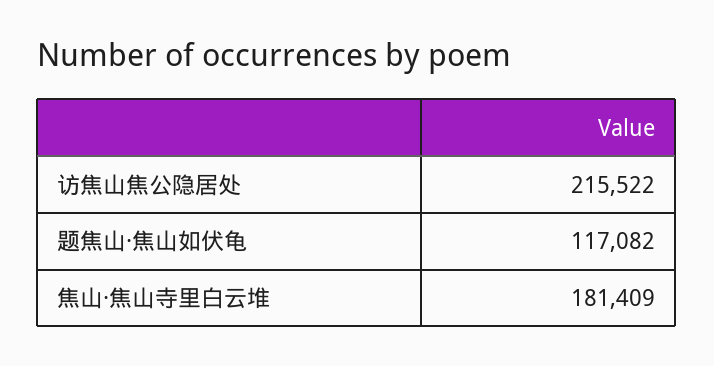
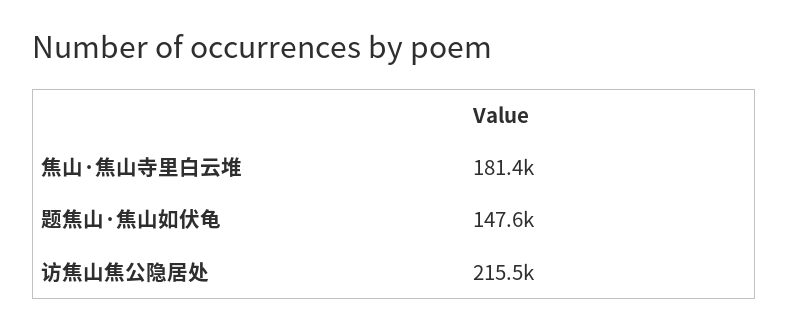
题焦山·焦山如伏龟: 117082 -> 147600

